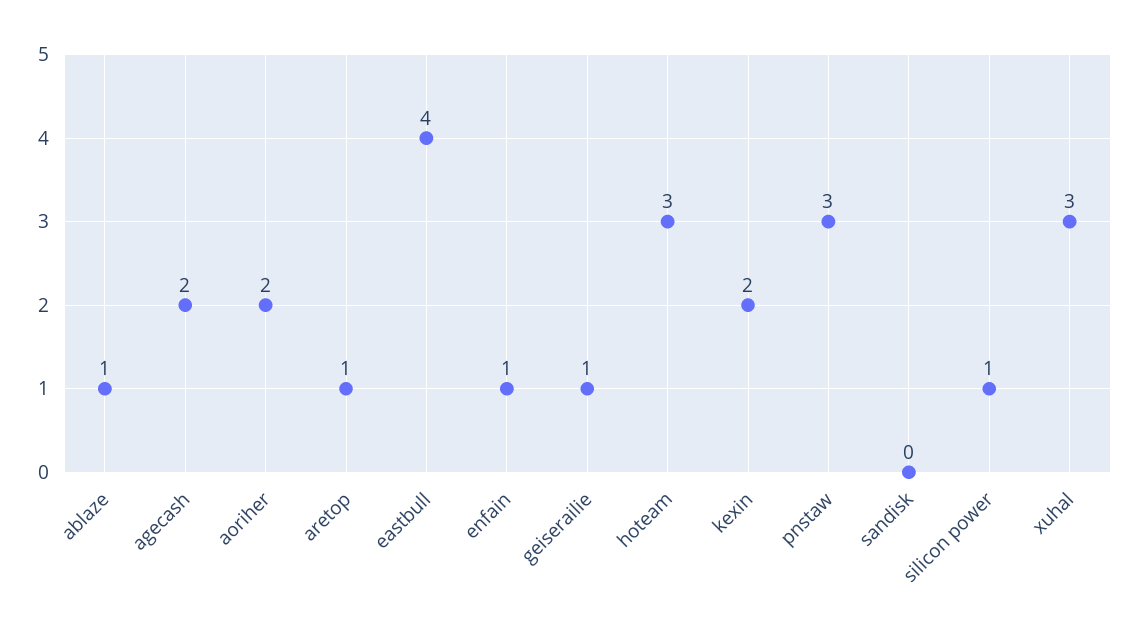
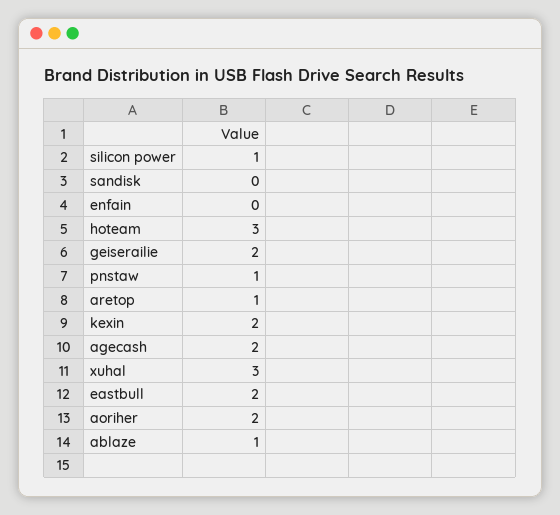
eastbull: 4 -> 2
enfain: 1 -> 0
geiserailie: 1 -> 2
pnstaw: 3 -> 1

